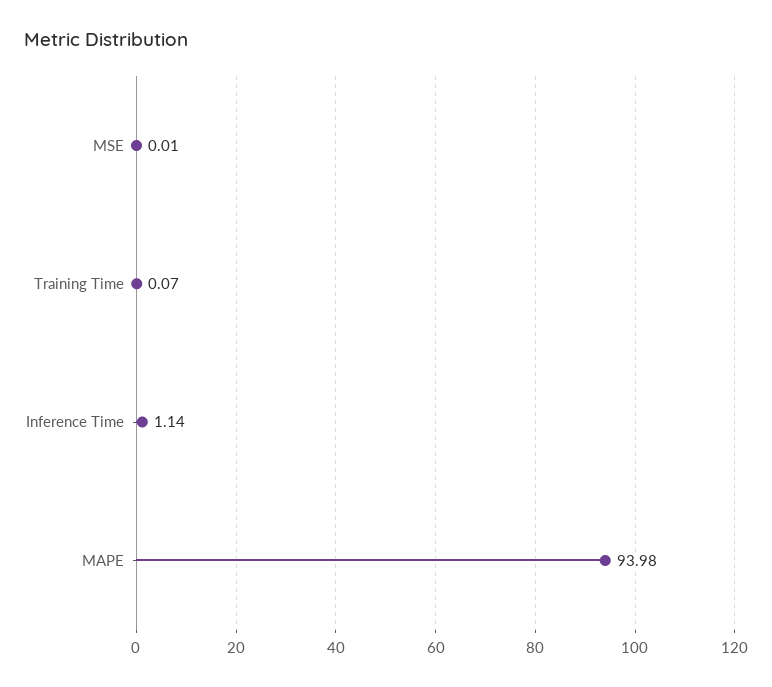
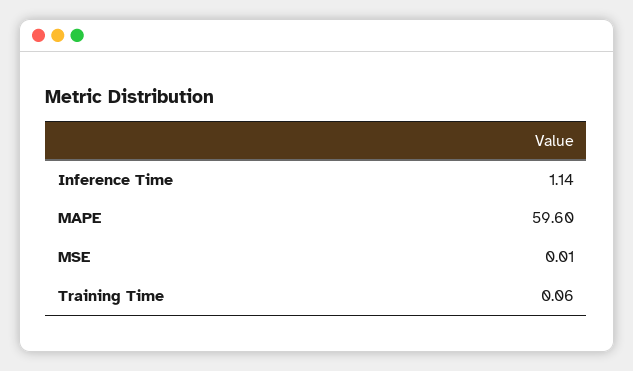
Training Time: 0.07 -> 0.06
MAPE: 93.98 -> 59.6

